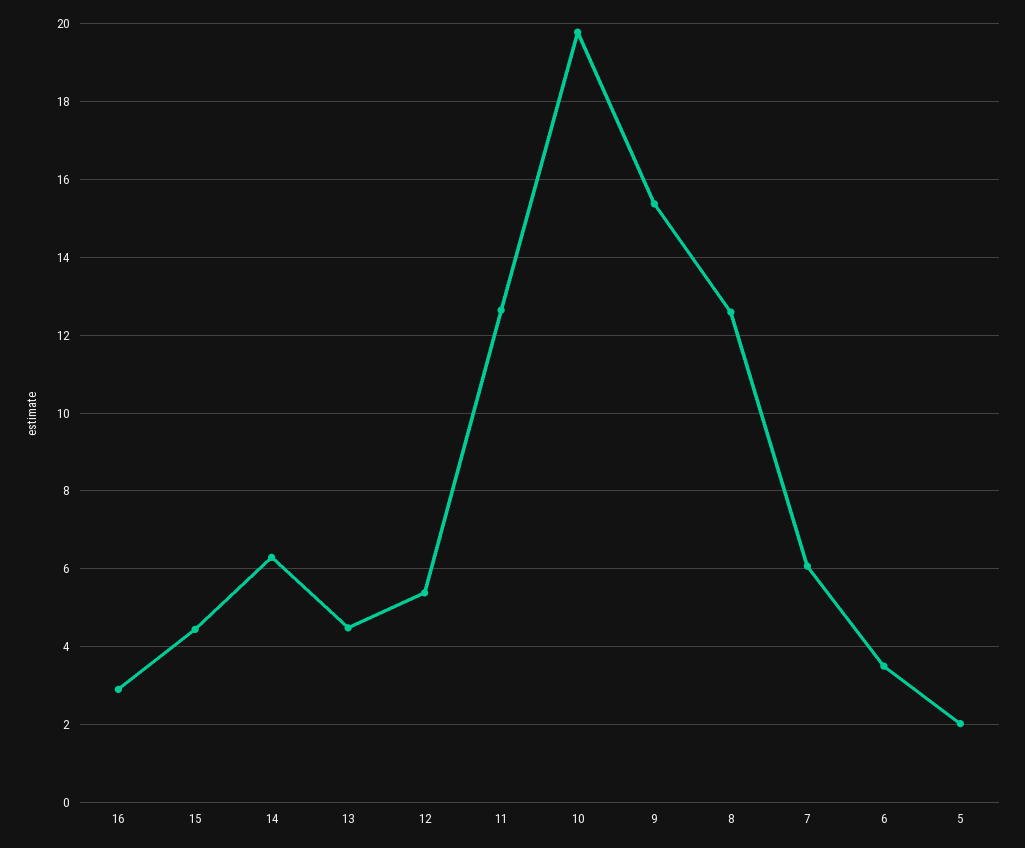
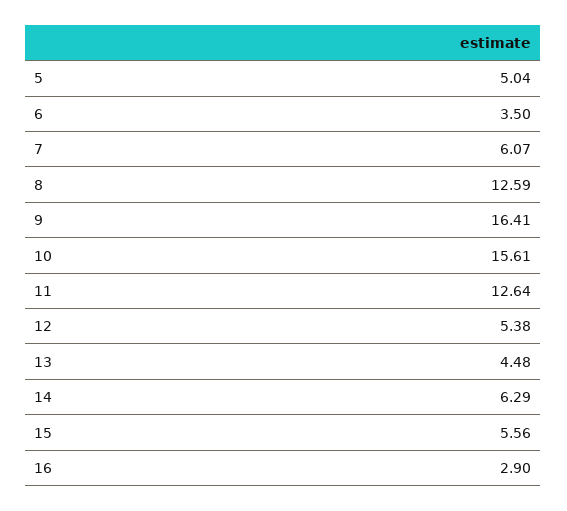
15: 4.4 -> 5.56
10: 19.8 -> 15.61
9: 15.4 -> 16.41
5: 2 -> 5.04

